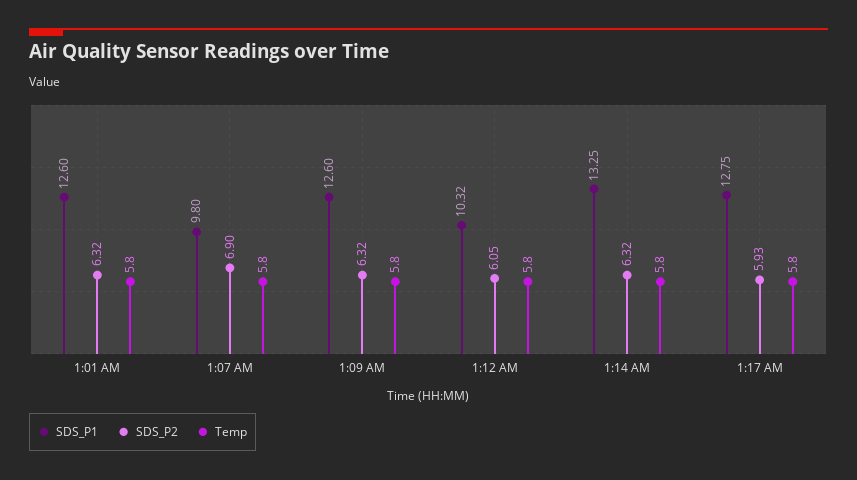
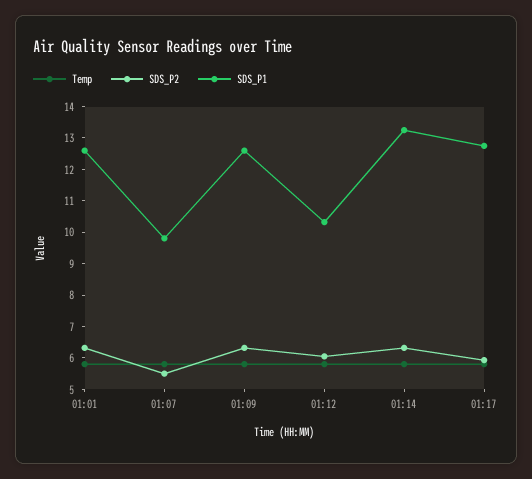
SDS_P2, 1:07 AM: 6.9 -> 5.5

